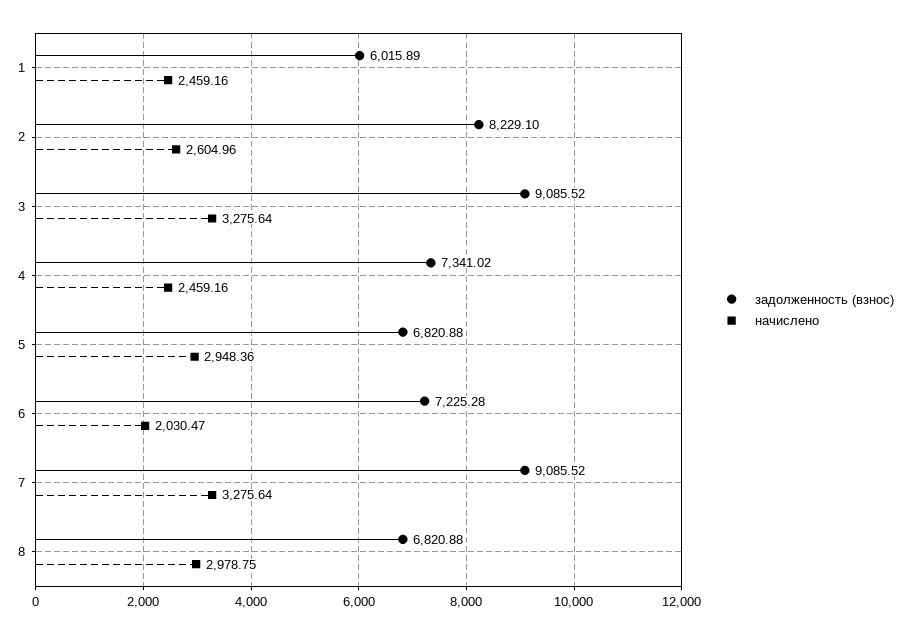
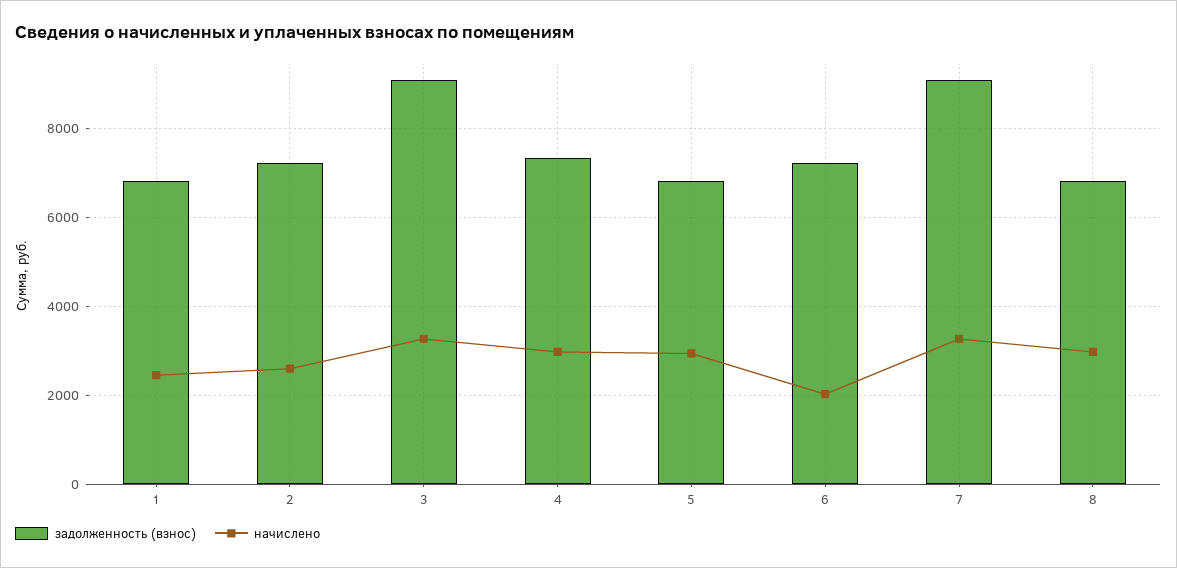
задолженность (взнос), 1: 6015.89 -> 6800
задолженность (взнос), 2: 8229.1 -> 7200
начислено, 4: 2459.16 -> 3000

